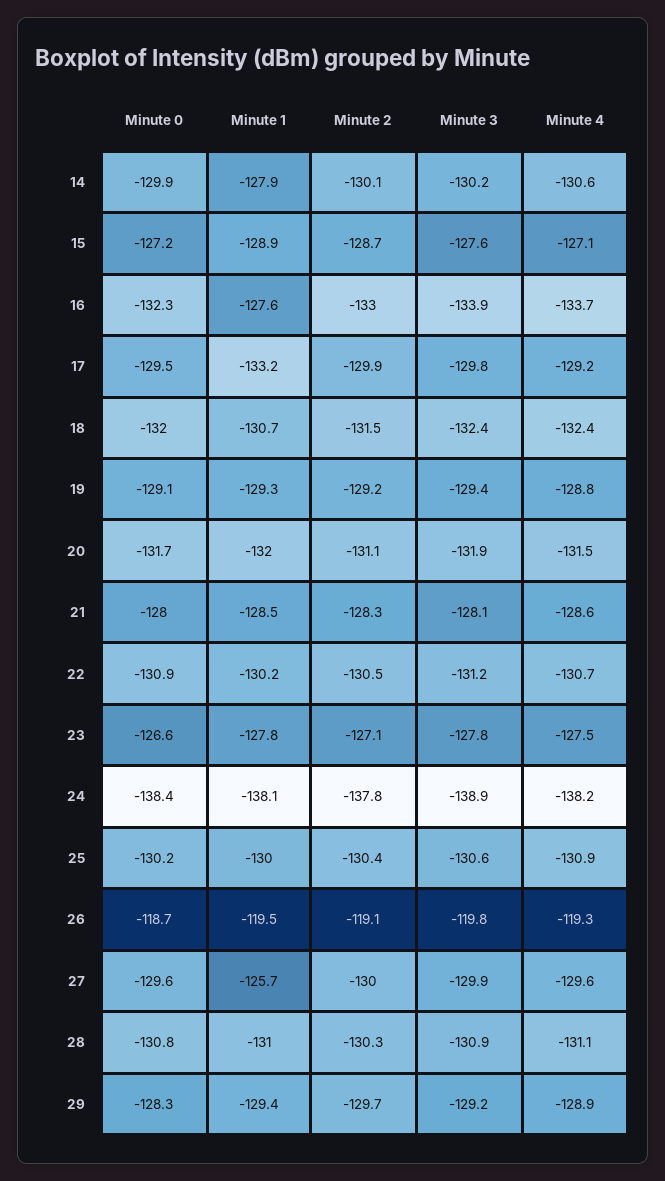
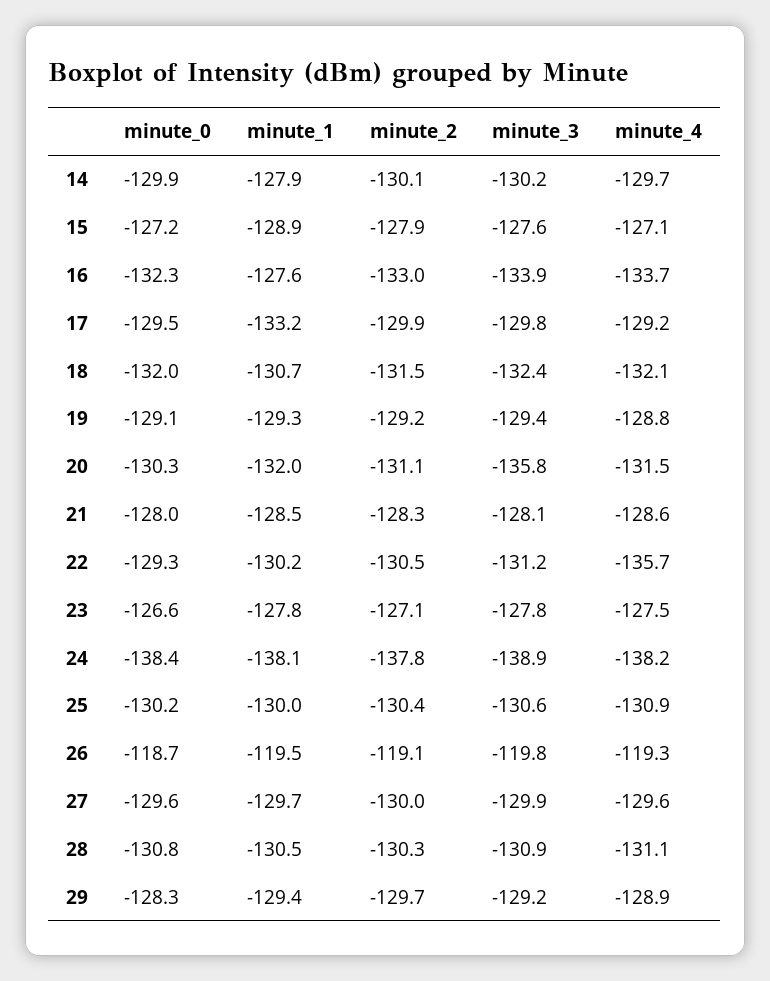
Minute 4, 14: -130.6 -> -129.7
Minute 2, 15: -128.7 -> -127.9
Minute 4, 18: -132.4 -> -132.1
Minute 0, 20: -131.7 -> -130.3
Minute 3, 20: -131.9 -> -135.8
Minute 0, 22: -130.9 -> -129.3
Minute 4, 22: -130.7 -> -135.7
Minute 1, 27: -125.7 -> -129.7
Minute 1, 28: -131 -> -130.5

